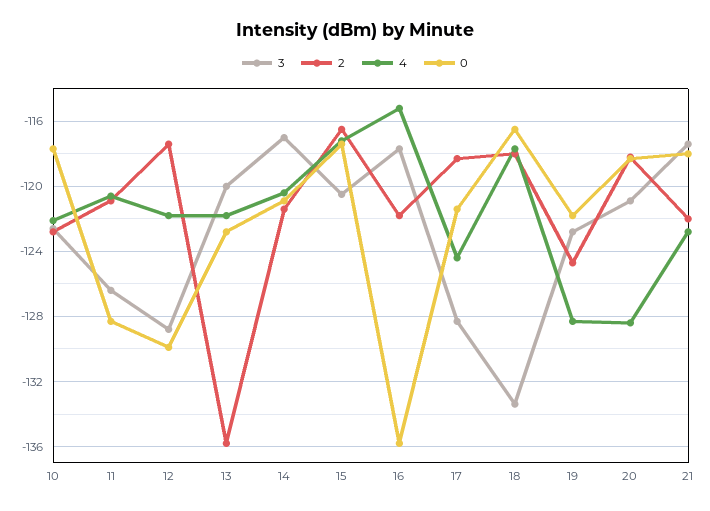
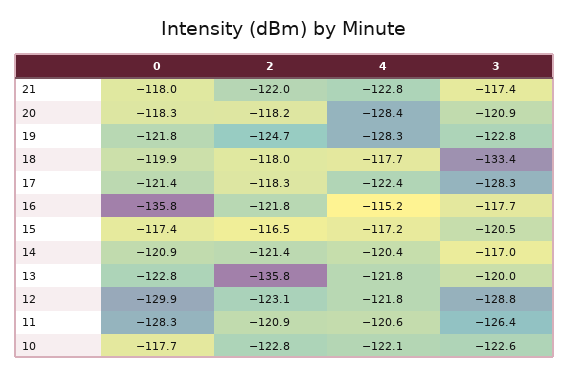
2, 12: -117.5 -> -123.1
4, 17: -124.5 -> -122.4
0, 18: -116.5 -> -119.9

